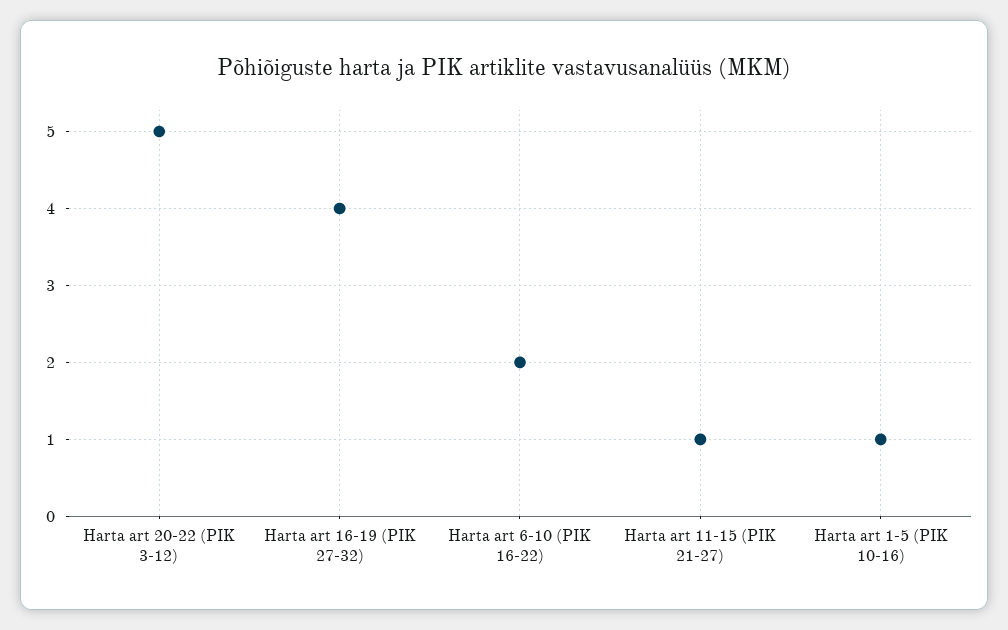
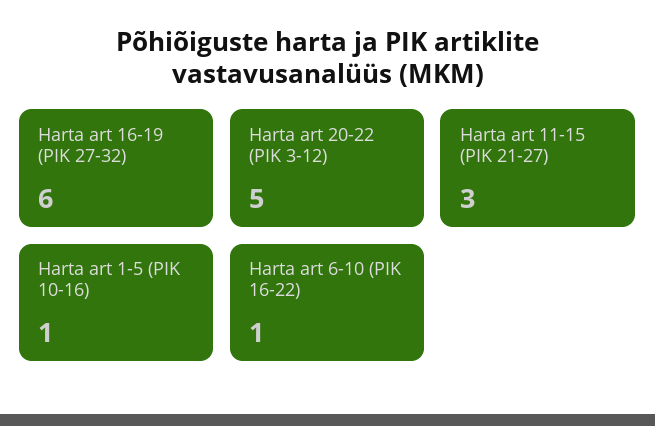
Harta art 16-19 (PIK 27-32): 4 -> 6
Harta art 6-10 (PIK 16-22): 2 -> 1
Harta art 11-15 (PIK 21-27): 1 -> 3

